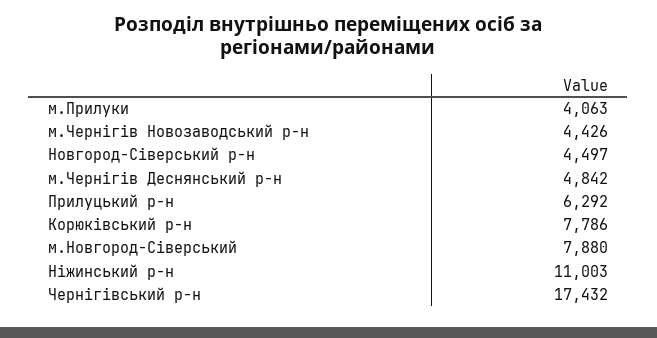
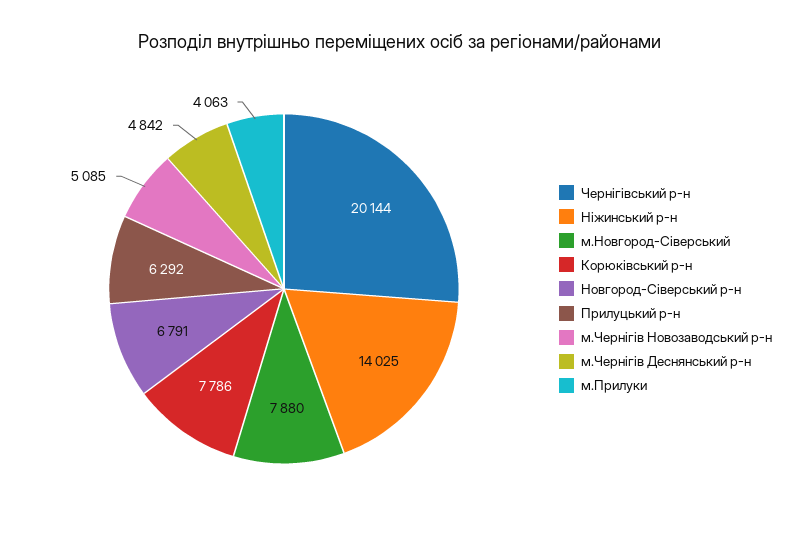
м.Чернігів Новозаводський р-н: 4426 -> 5085
Новгород-Сіверський р-н: 4497 -> 6791
Ніжинський р-н: 11003 -> 14025
Чернігівський р-н: 17432 -> 20144

